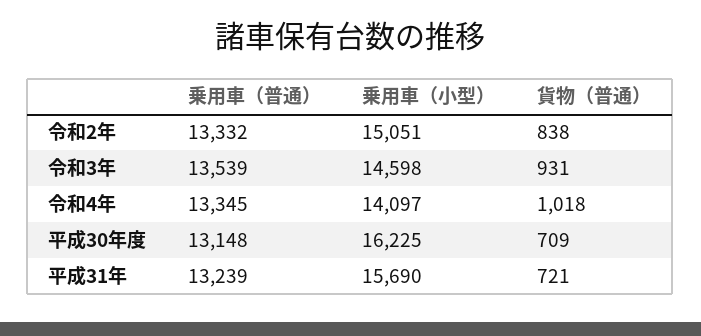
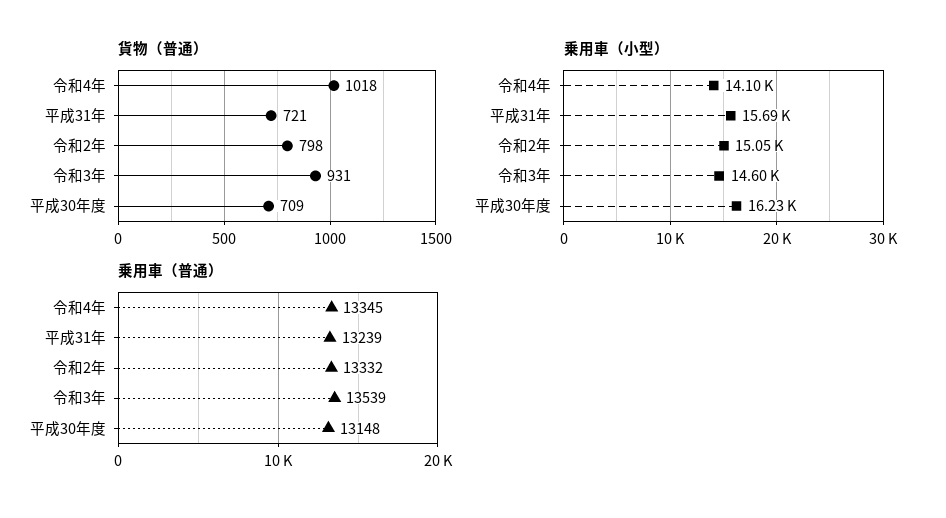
貨物（普通）, 令和2年: 838 -> 798

